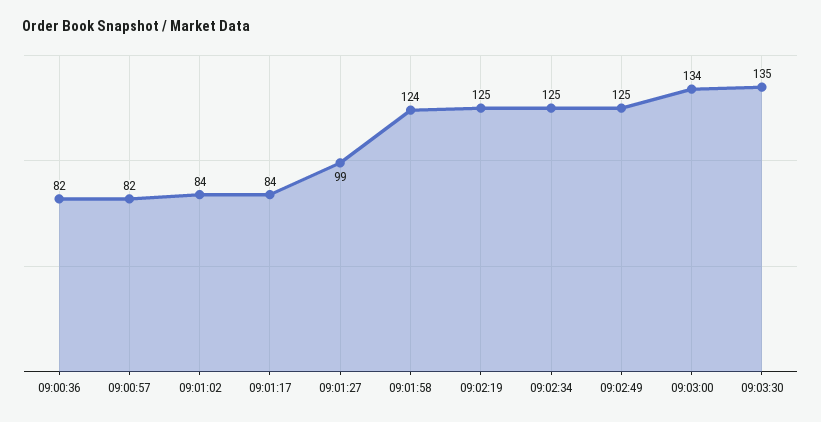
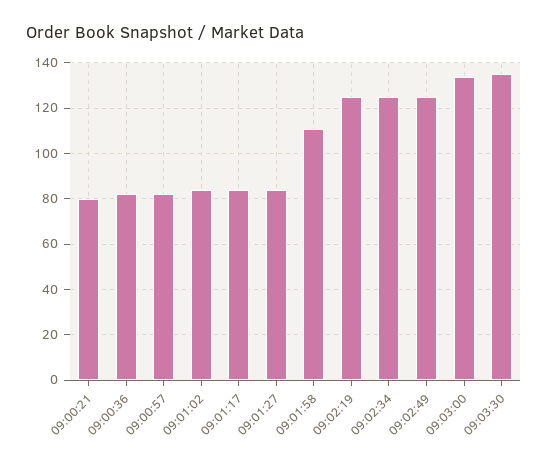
09:01:27: 99 -> 85
09:01:58: 124 -> 110
09:00:21: none -> 80

